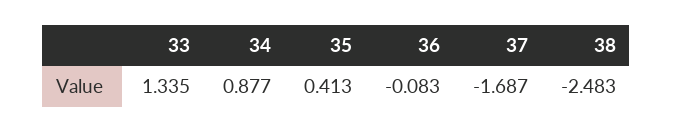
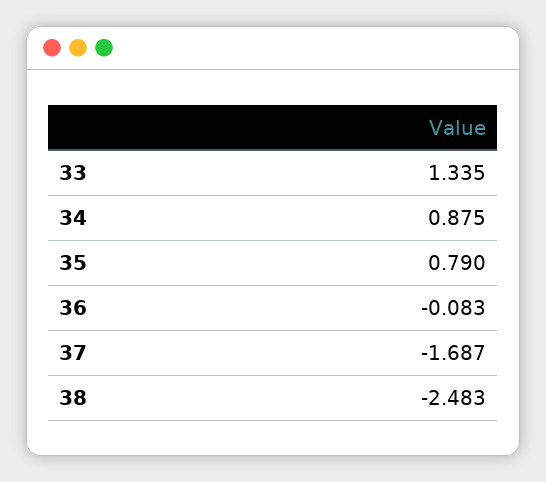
34: 0.877 -> 0.875
35: 0.413 -> 0.79

